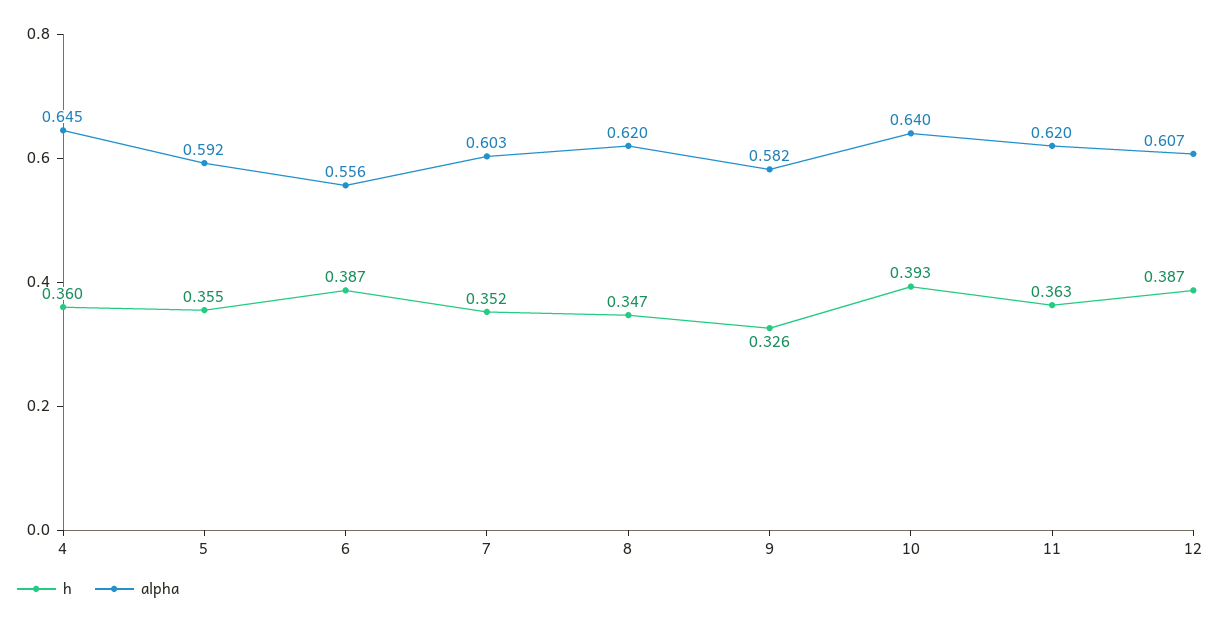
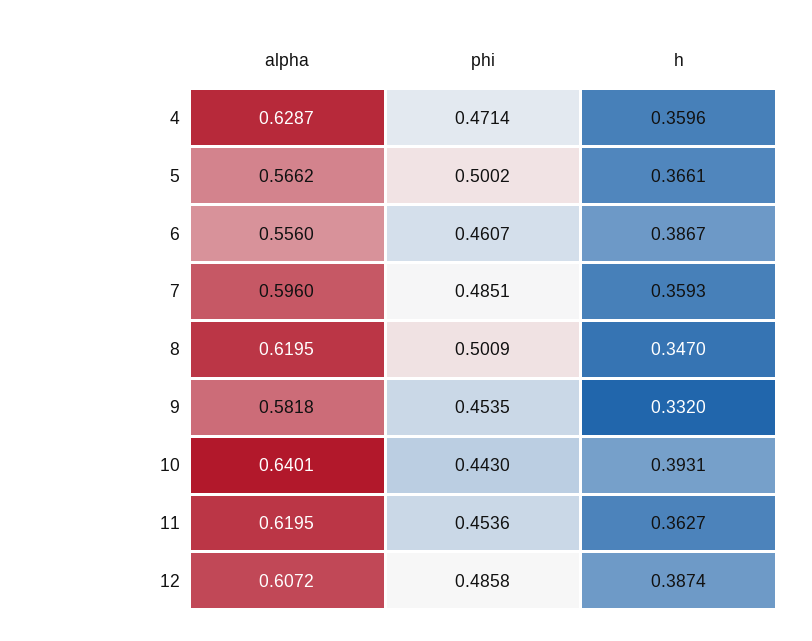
alpha, 4: 0.645 -> 0.6287
h, 5: 0.355 -> 0.3661
alpha, 5: 0.592 -> 0.5662
h, 7: 0.352 -> 0.3593
alpha, 7: 0.603 -> 0.596
h, 9: 0.326 -> 0.332
phi, 4: none -> 0.4714
phi, 5: none -> 0.5002
phi, 6: none -> 0.4607
phi, 7: none -> 0.4851
phi, 8: none -> 0.5009
phi, 9: none -> 0.4535
phi, 10: none -> 0.443
phi, 11: none -> 0.4536
phi, 12: none -> 0.4858

